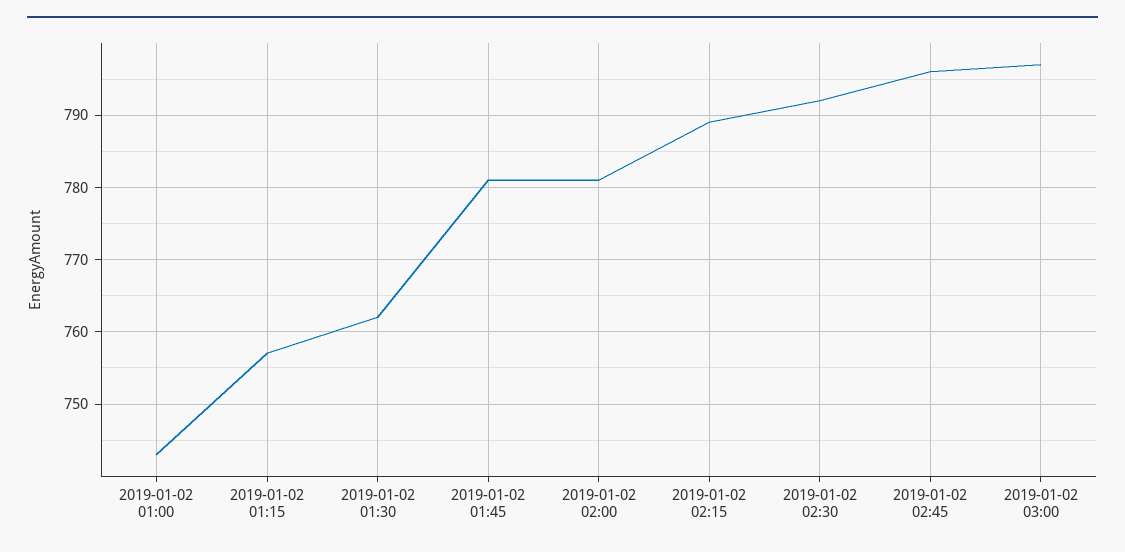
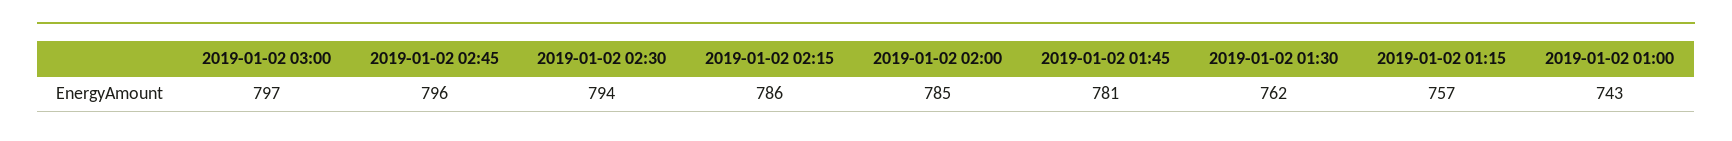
2019-01-02 02:00: 781 -> 785
2019-01-02 02:15: 789 -> 786
2019-01-02 02:30: 792 -> 794

